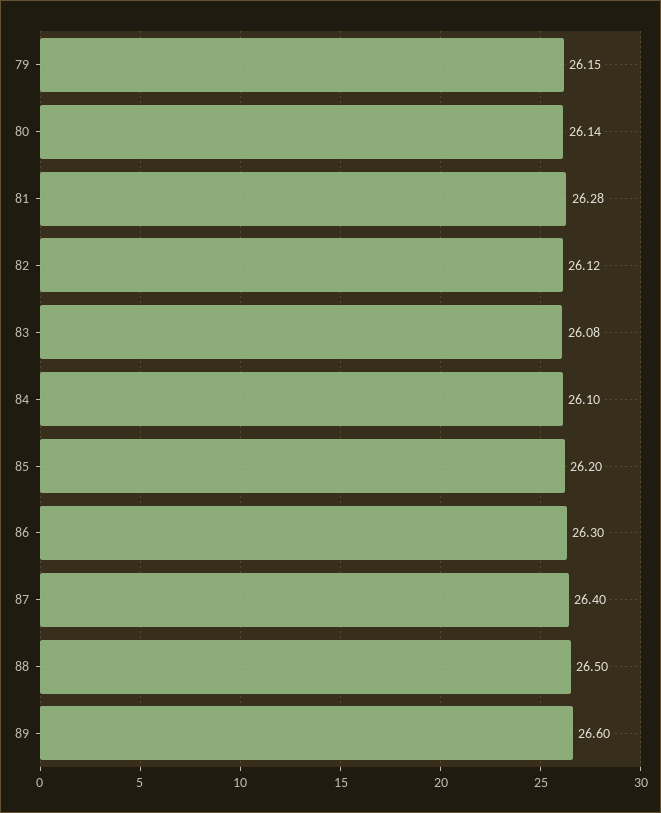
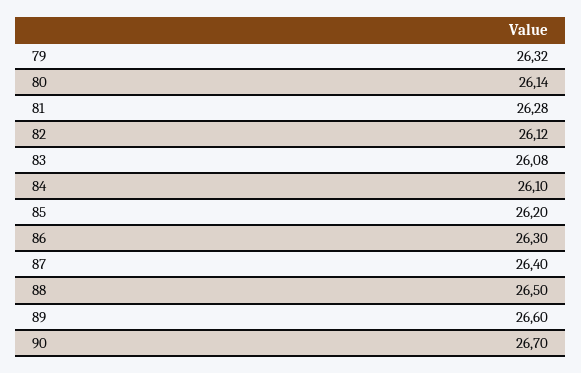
79: 26.15 -> 26.32
90: none -> 26.7

